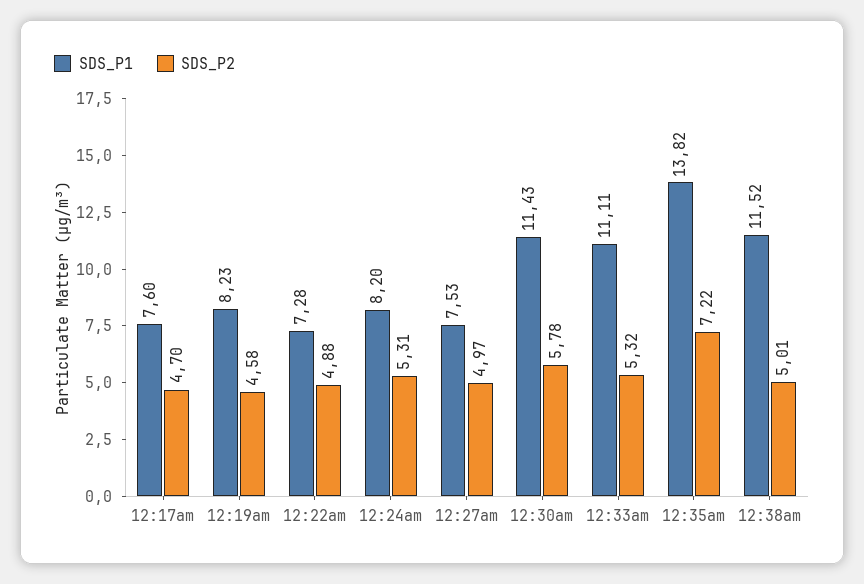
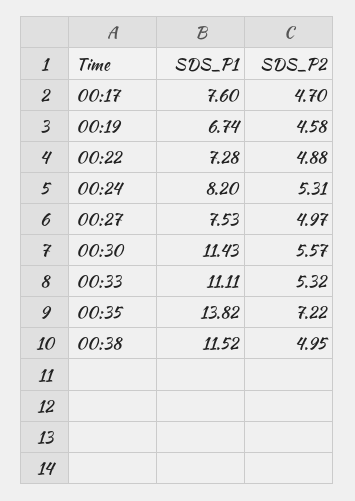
SDS_P1, 12:19am: 8.23 -> 6.74
SDS_P2, 12:30am: 5.78 -> 5.57
SDS_P2, 12:38am: 5.01 -> 4.95

